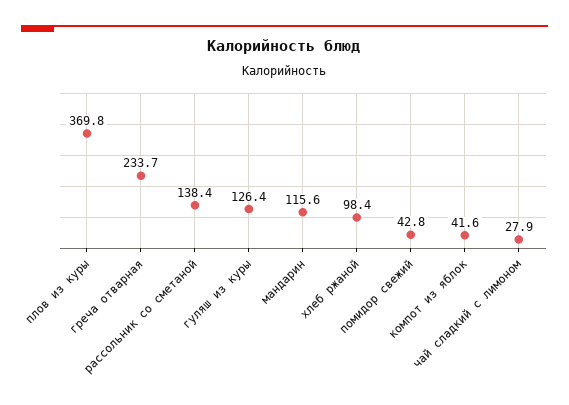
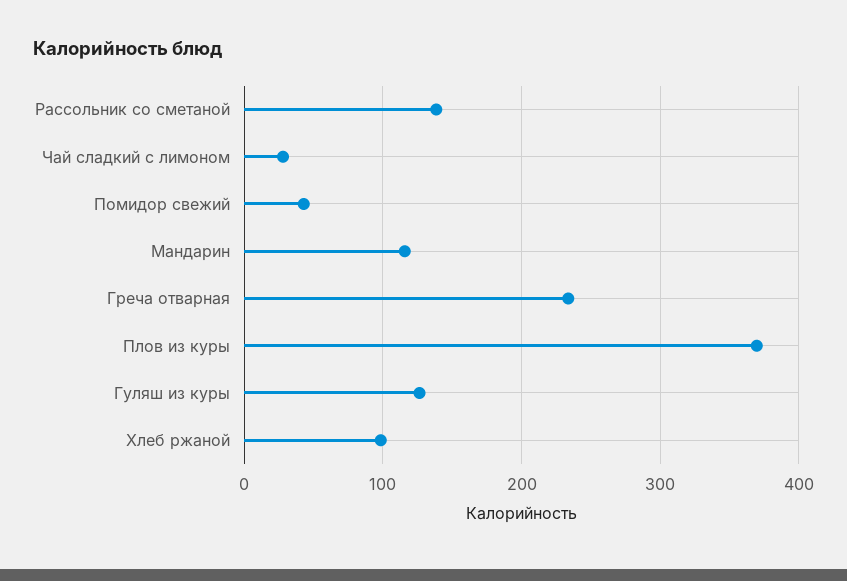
компот из яблок: 41.6 -> none

